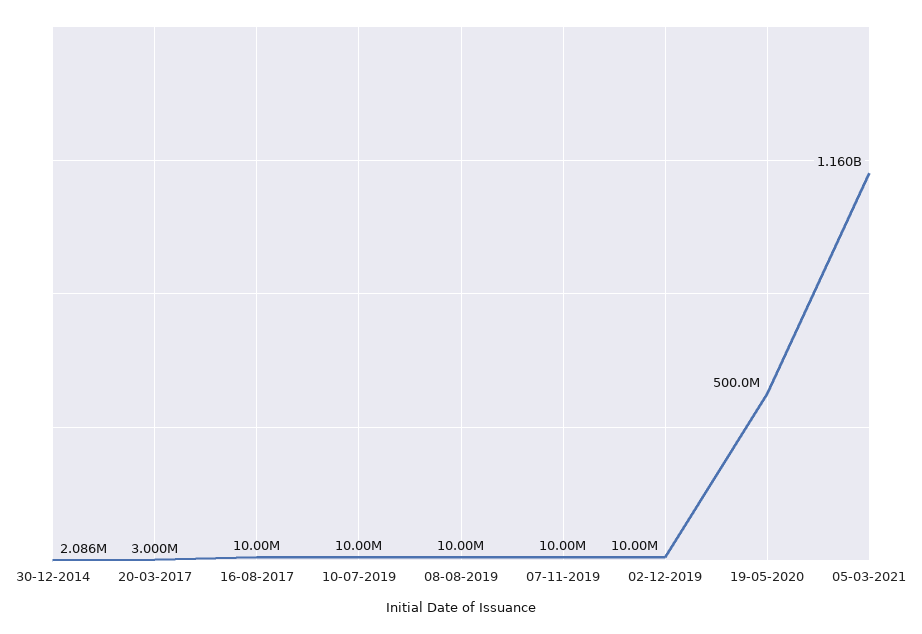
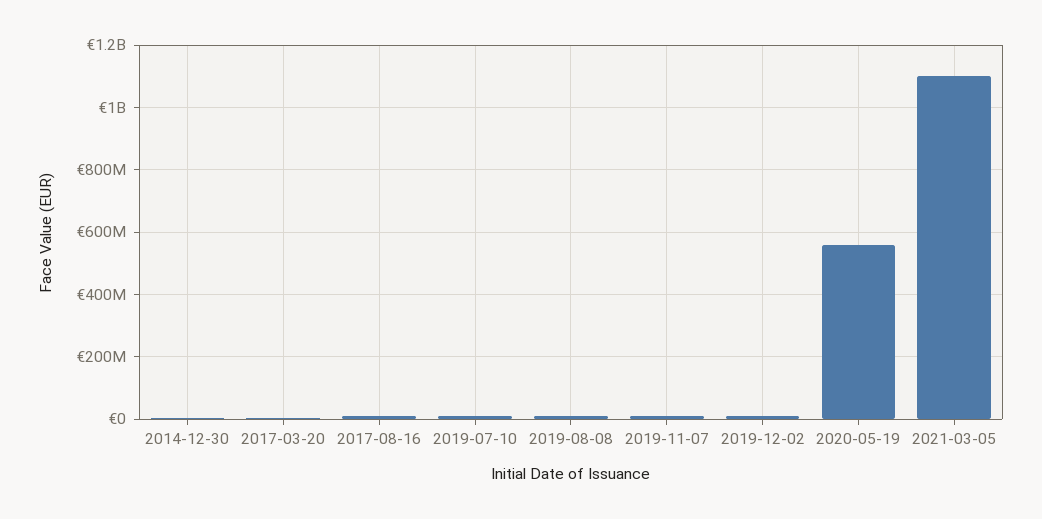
19-05-2020: 500000000 -> 560000000
05-03-2021: 1160000000 -> 1100000000

